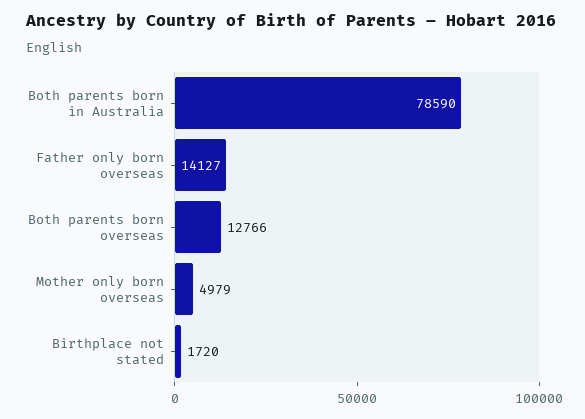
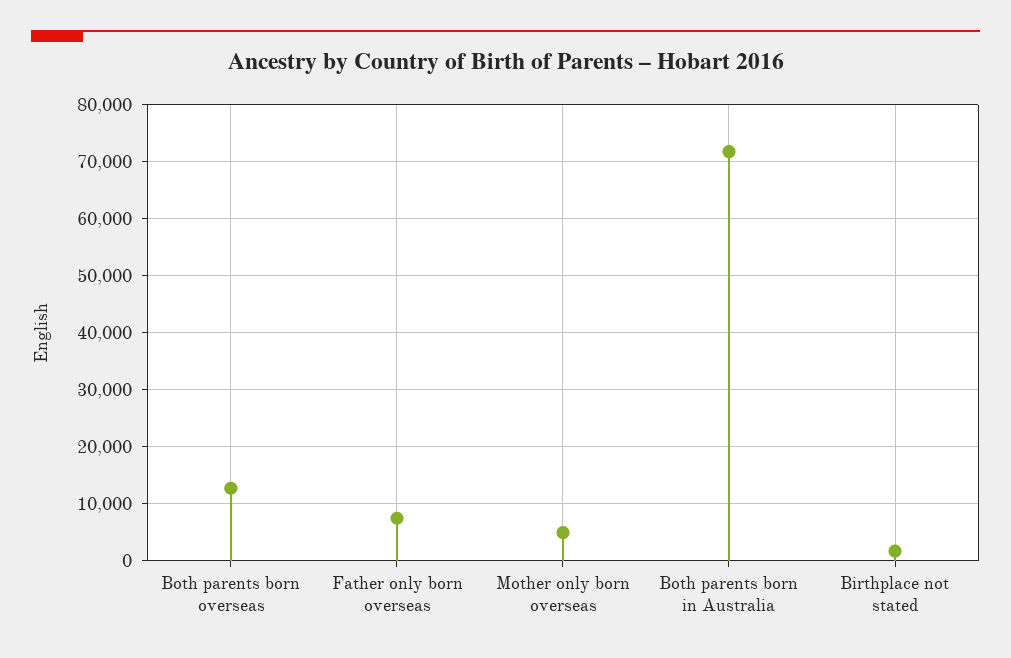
Both parents born in Australia: 78590 -> 72000
Father only born overseas: 14127 -> 8000

